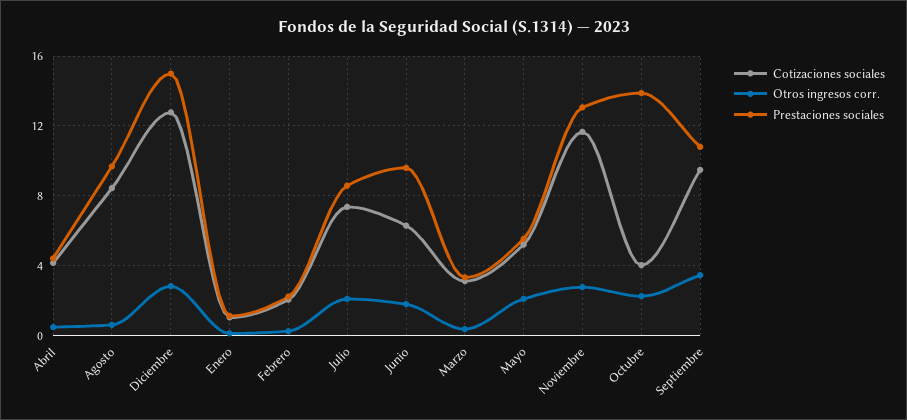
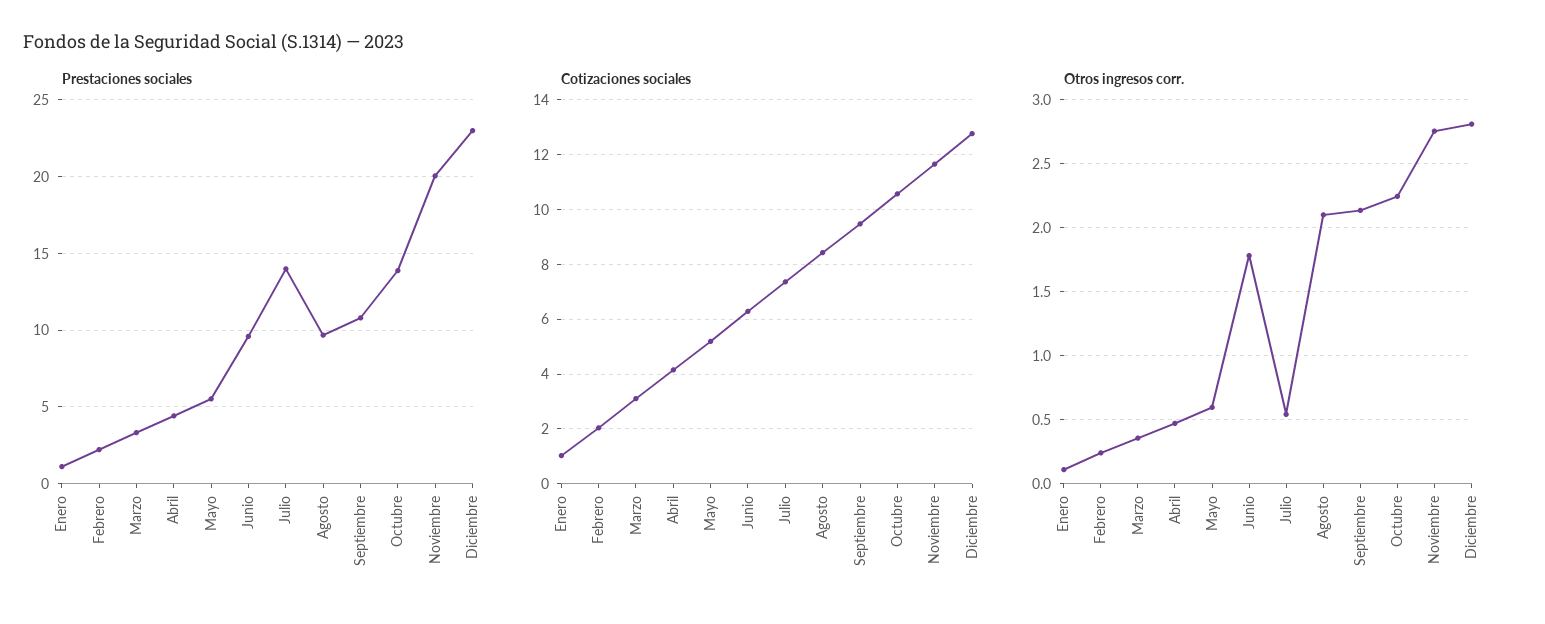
Otros ingresos corr., Agosto: 0.5 -> 2.1
Prestaciones sociales, Diciembre: 15 -> 23
Otros ingresos corr., Julio: 2 -> 0.55
Prestaciones sociales, Julio: 8.5 -> 14
Otros ingresos corr., Mayo: 2 -> 0.6
Prestaciones sociales, Noviembre: 13 -> 20
Cotizaciones sociales, Octubre: 4 -> 10.5
Otros ingresos corr., Septiembre: 3.5 -> 2.15

